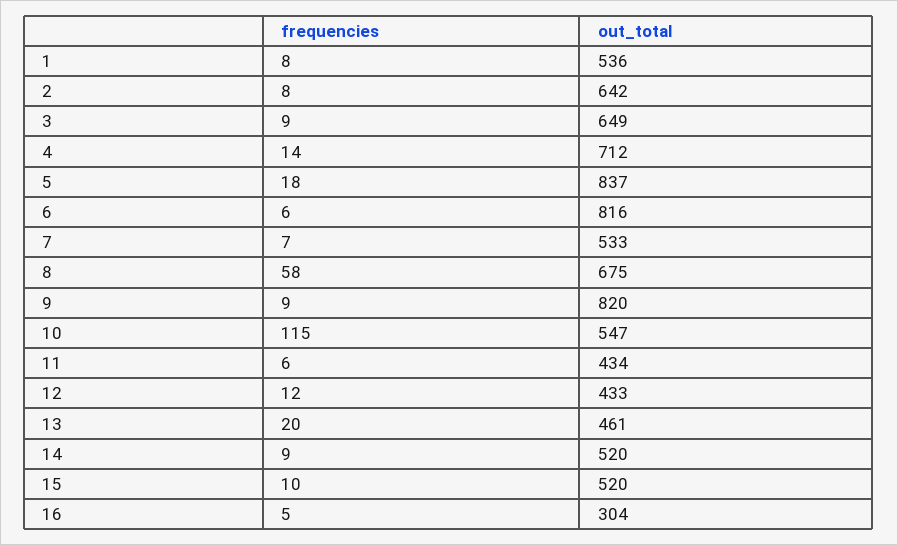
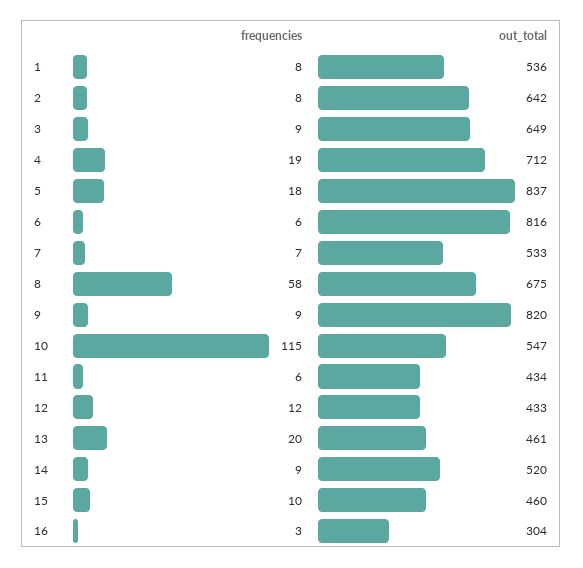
frequencies, 4: 14 -> 19
out_total, 15: 520 -> 460
frequencies, 16: 5 -> 3

